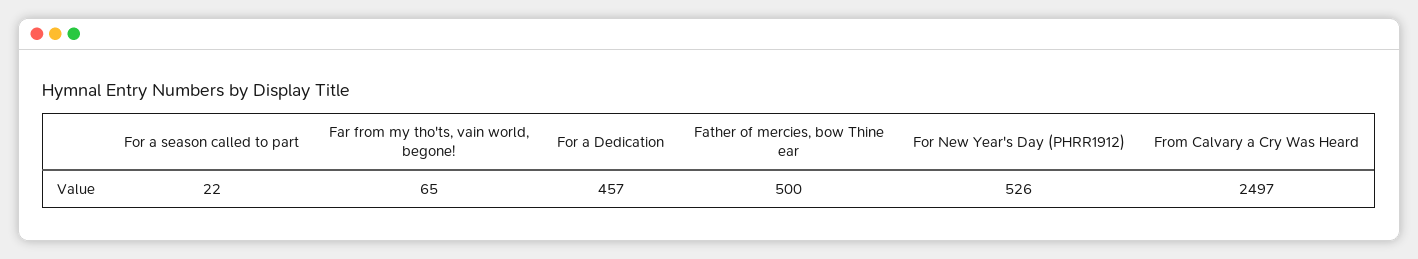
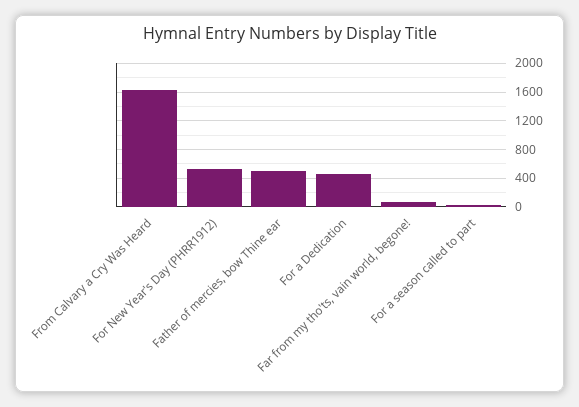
From Calvary a Cry Was Heard: 2497 -> 1600

